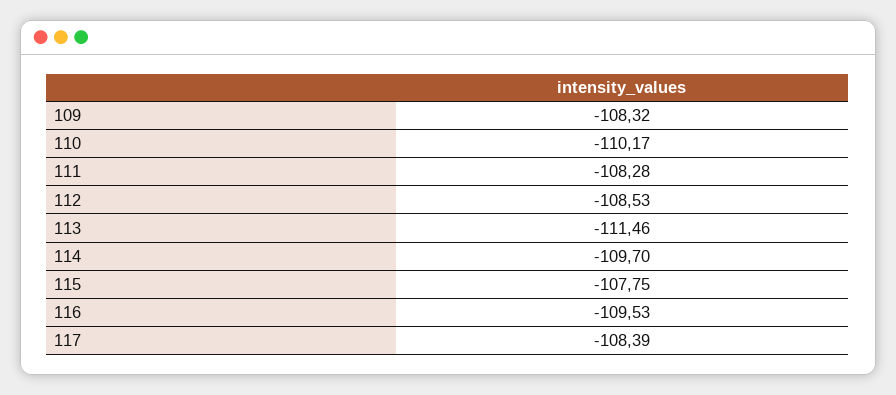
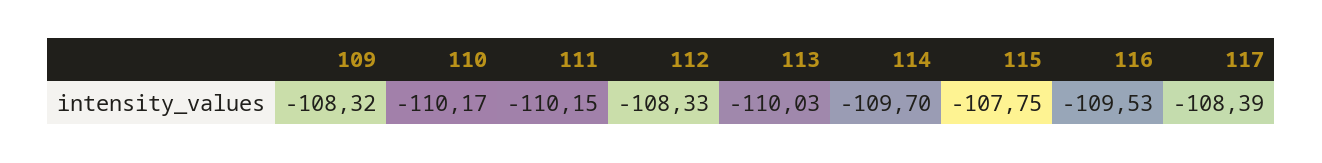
111: -108.28 -> -110.15
112: -108.53 -> -108.33
113: -111.46 -> -110.03

